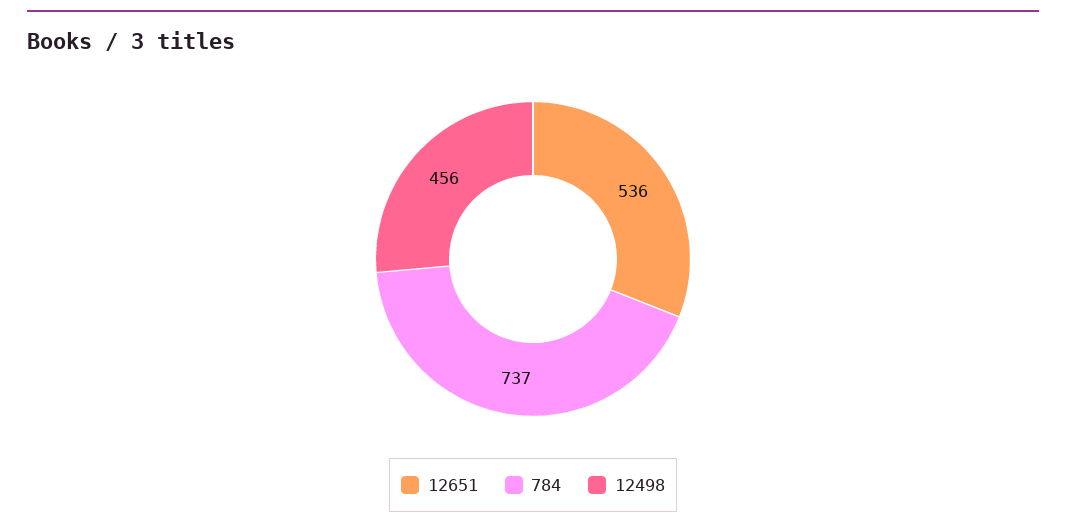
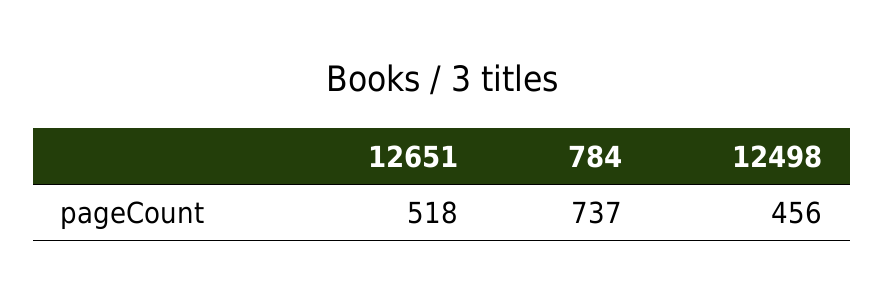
12651: 536 -> 518

